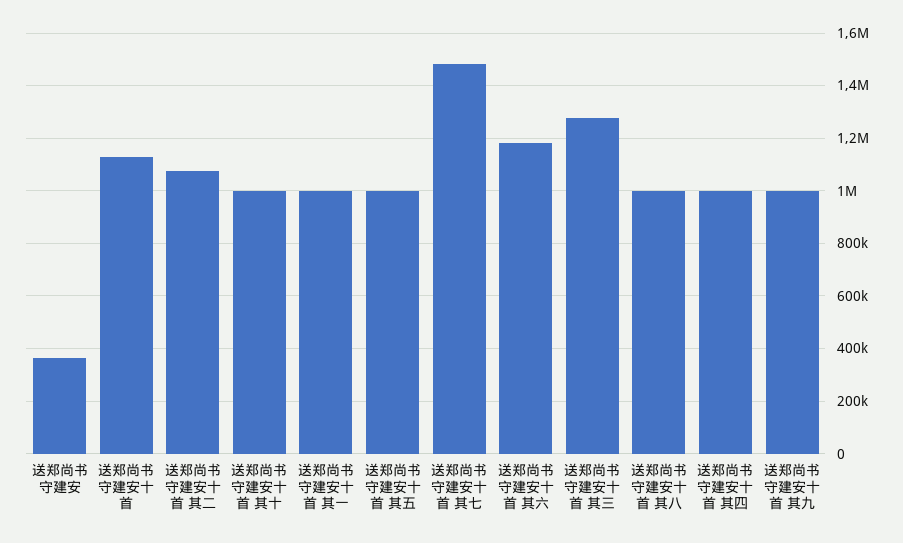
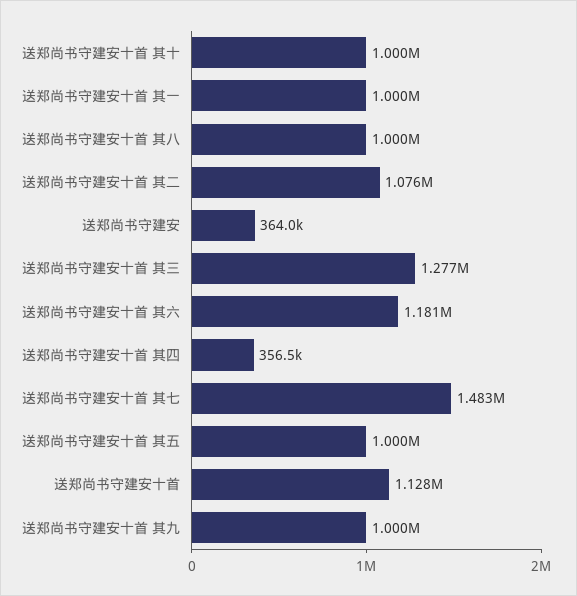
送郑尚书守建安十首 其四: 1000000 -> 356500

